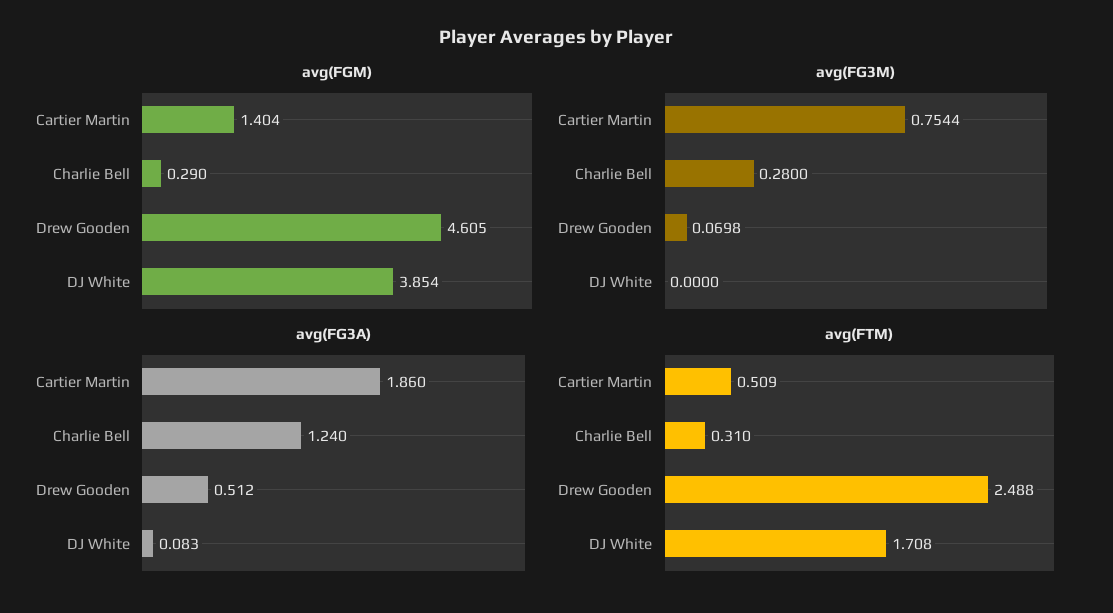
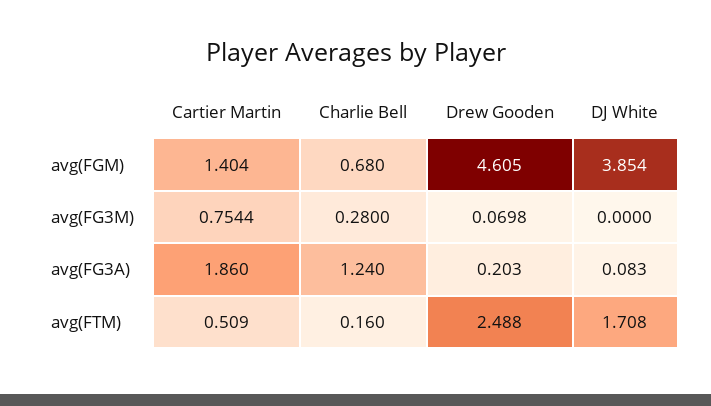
avg(FGM), Charlie Bell: 0.29 -> 0.68
avg(FG3A), Drew Gooden: 0.512 -> 0.203
avg(FTM), Charlie Bell: 0.31 -> 0.16

